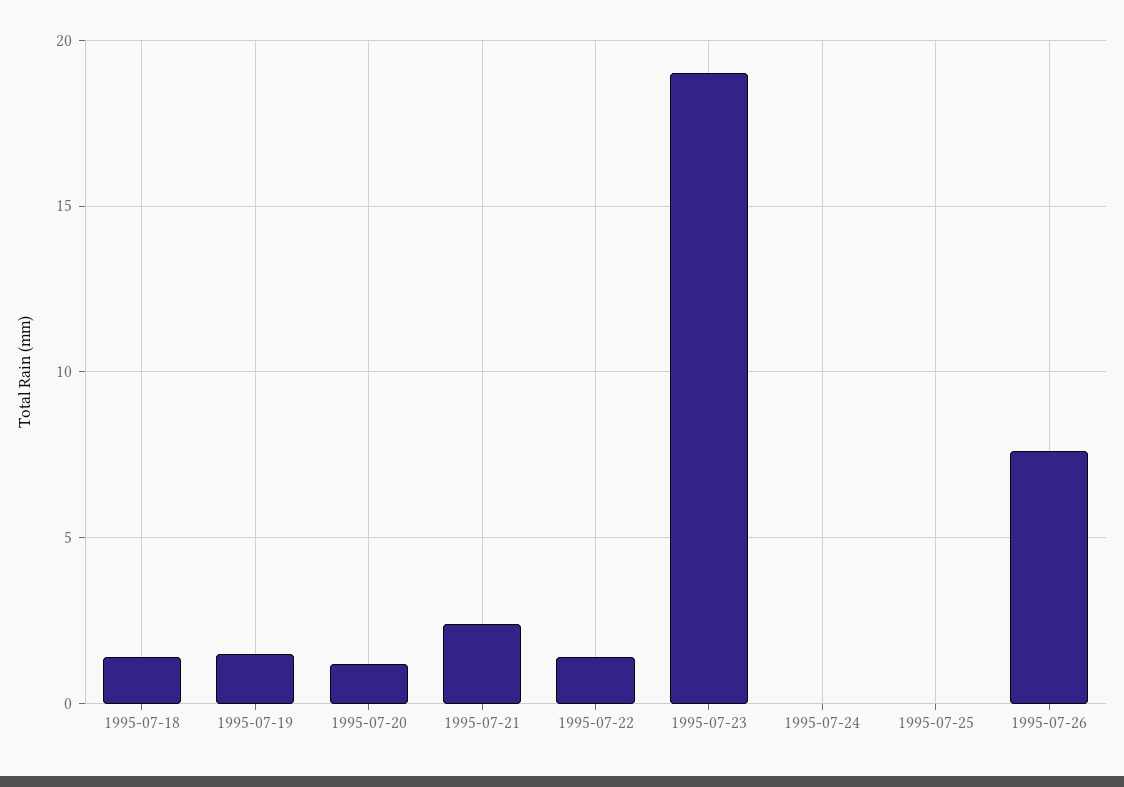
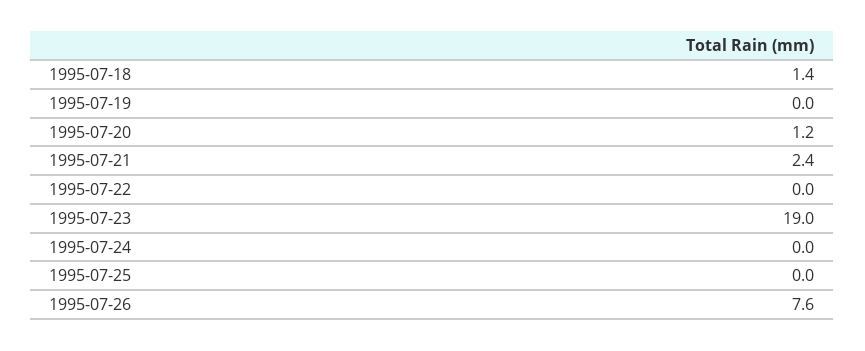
1995-07-19: 1.5 -> 0
1995-07-22: 1.5 -> 0

